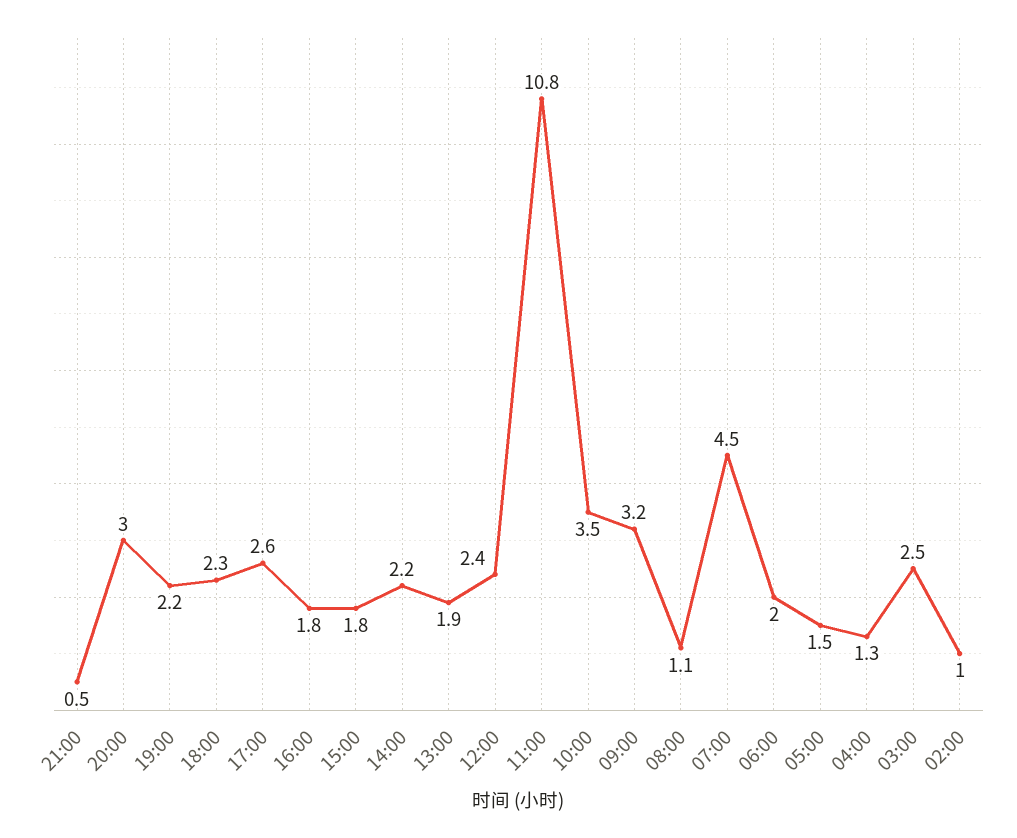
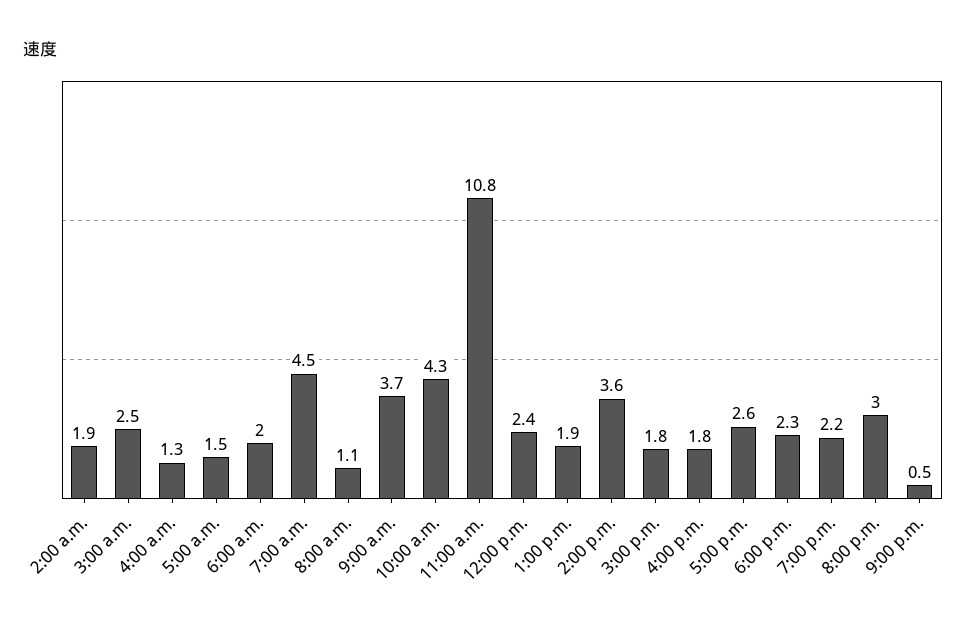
14:00: 2.2 -> 3.6
10:00: 3.5 -> 4.3
09:00: 3.2 -> 3.7
02:00: 1 -> 1.9

